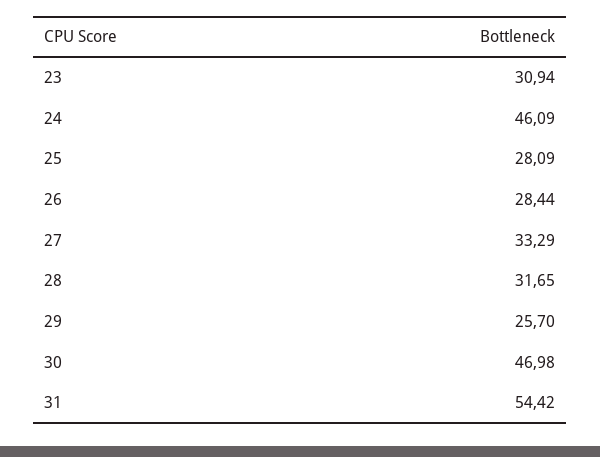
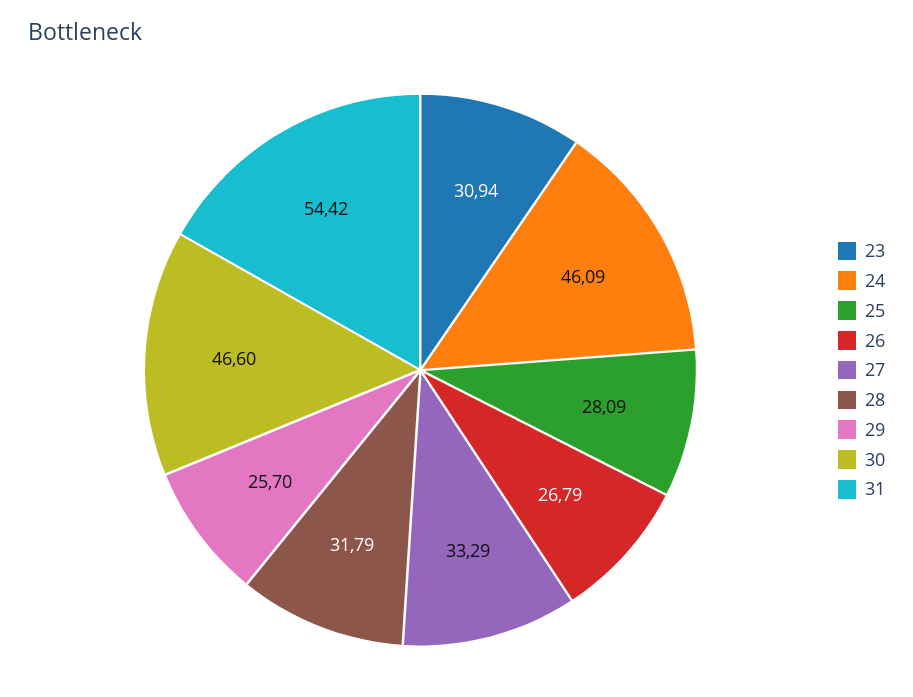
26: 28.44 -> 26.79
28: 31.65 -> 31.79
30: 46.98 -> 46.6

